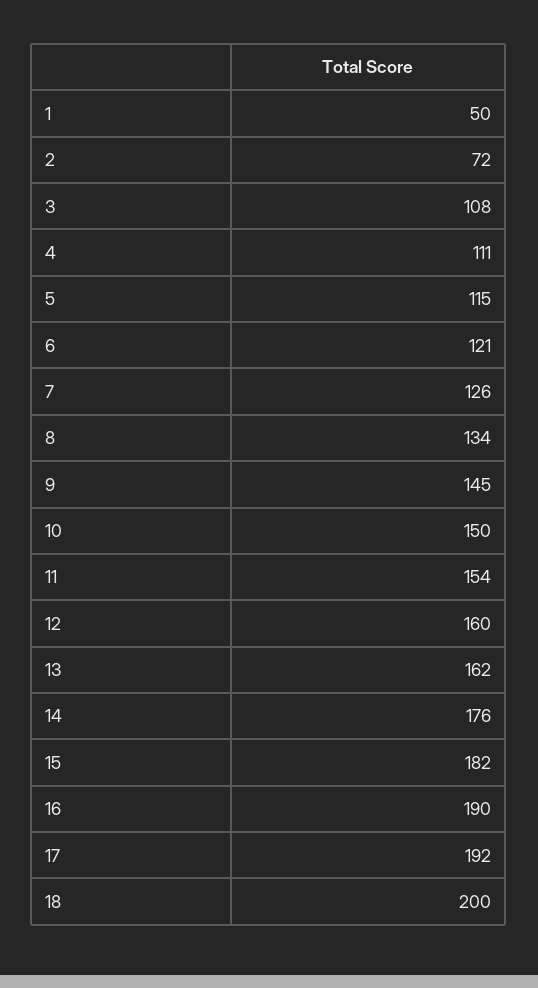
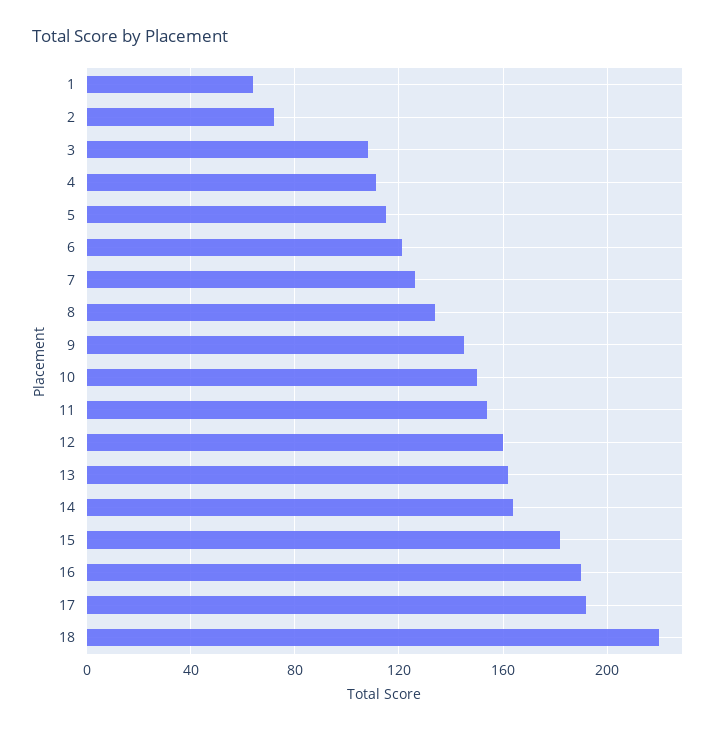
1: 50 -> 65
14: 176 -> 165
18: 200 -> 220

